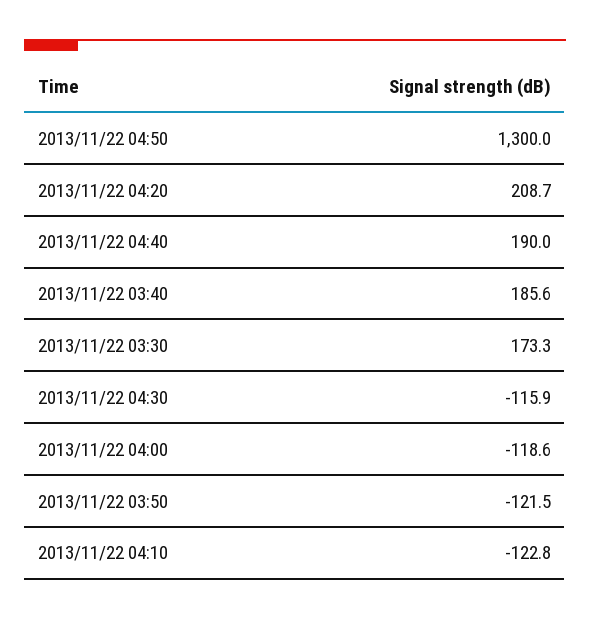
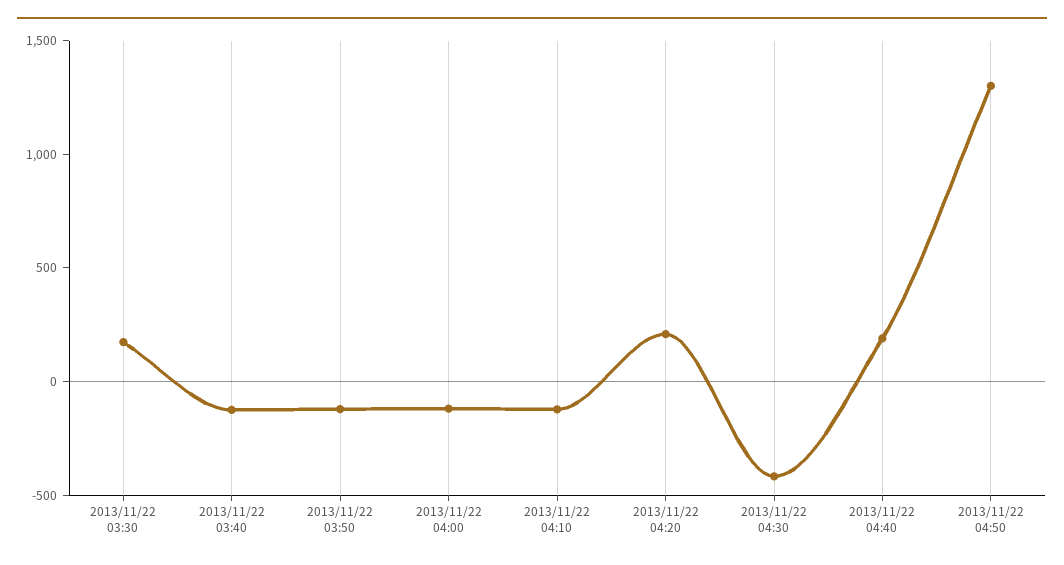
2013/11/22 03:40: 185.6 -> -100
2013/11/22 04:30: -115.9 -> -400

